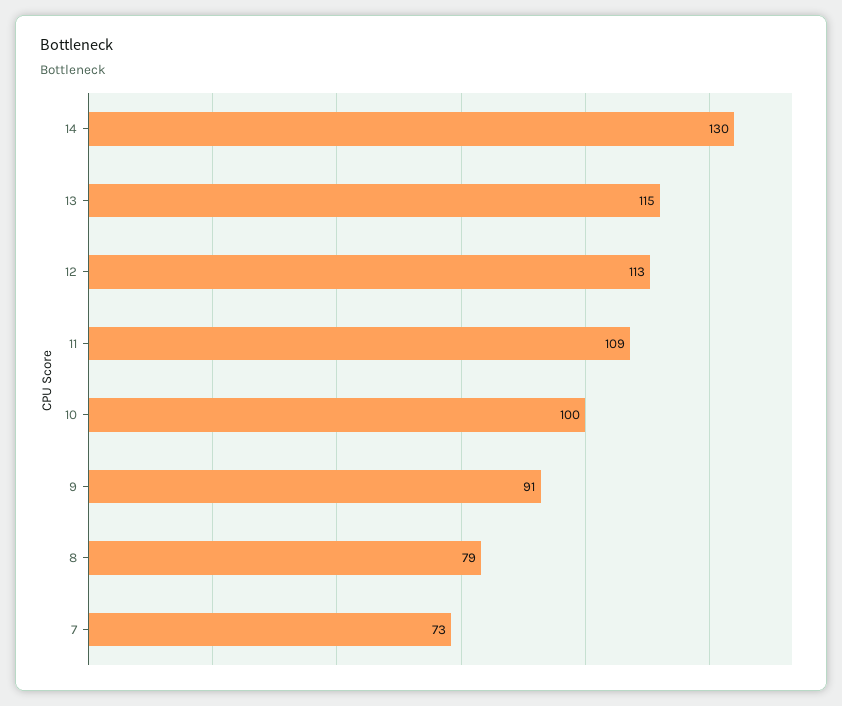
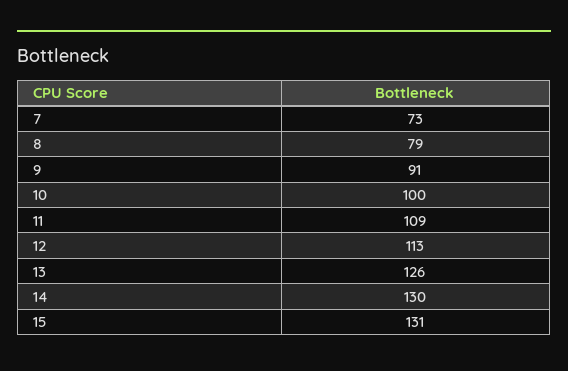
13: 115 -> 126
15: none -> 131

